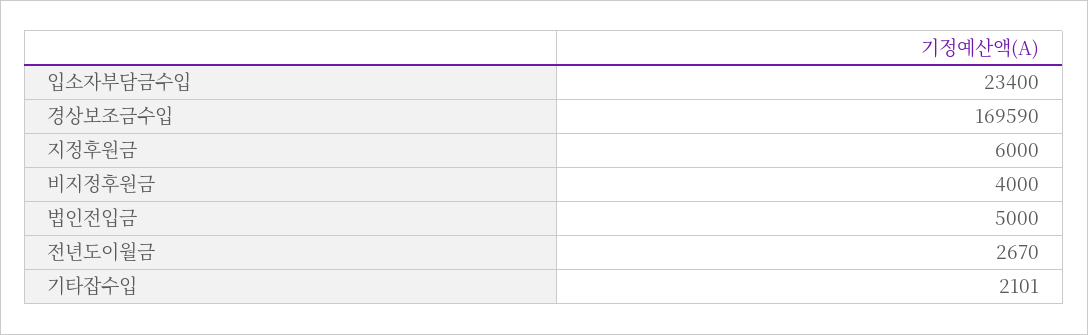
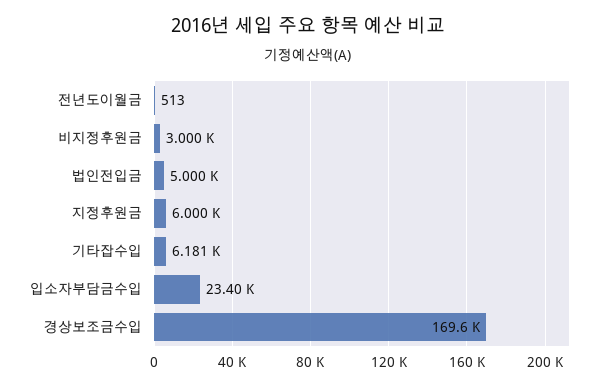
비지정후원금: 4000 -> 3000
전년도이월금: 2670 -> 513
기타잡수입: 2101 -> 6181

